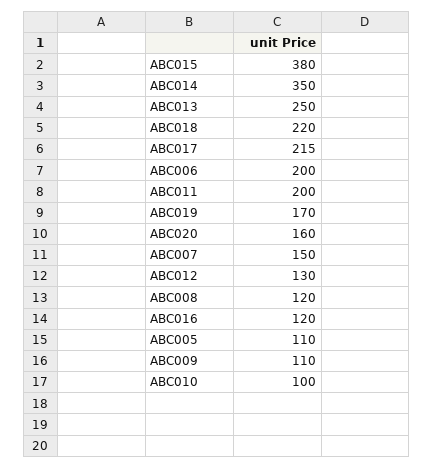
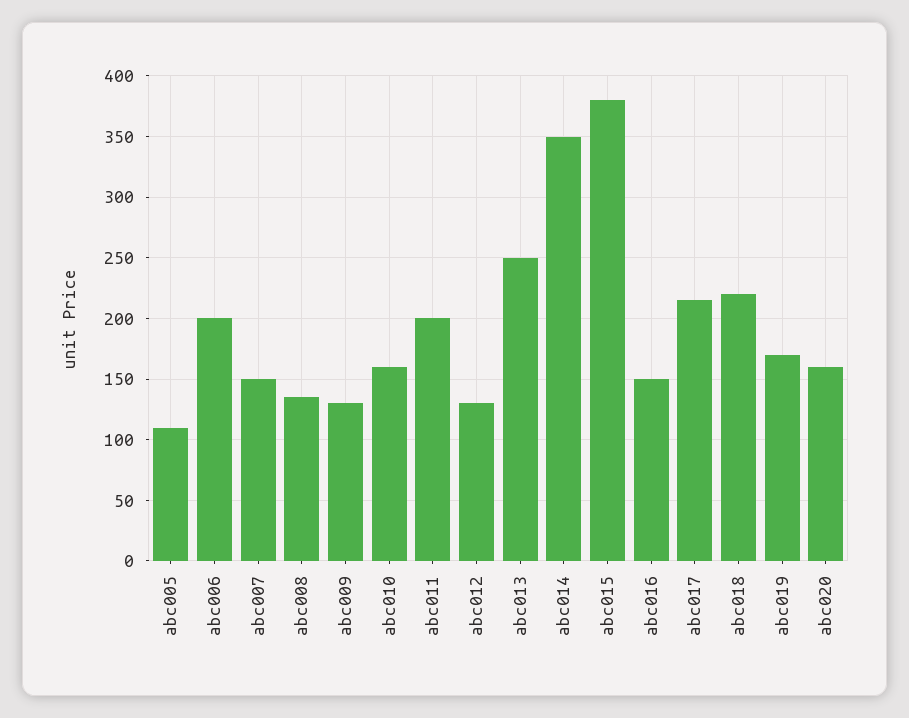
ABC008: 120 -> 135
ABC016: 120 -> 150
ABC009: 110 -> 130
ABC010: 100 -> 160

